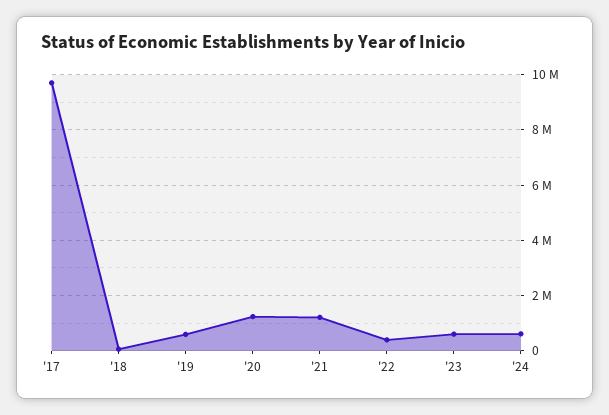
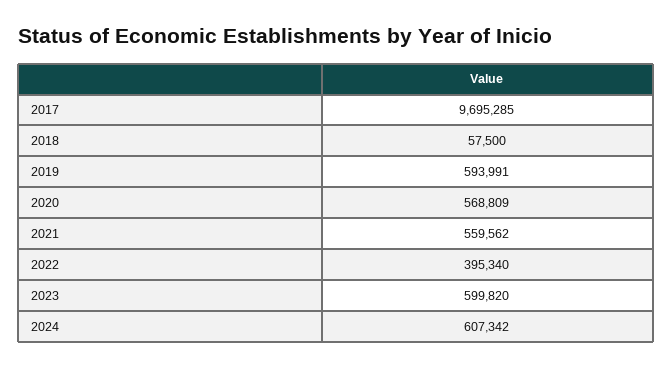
'20: 1250000 -> 568809
'21: 1250000 -> 559562

